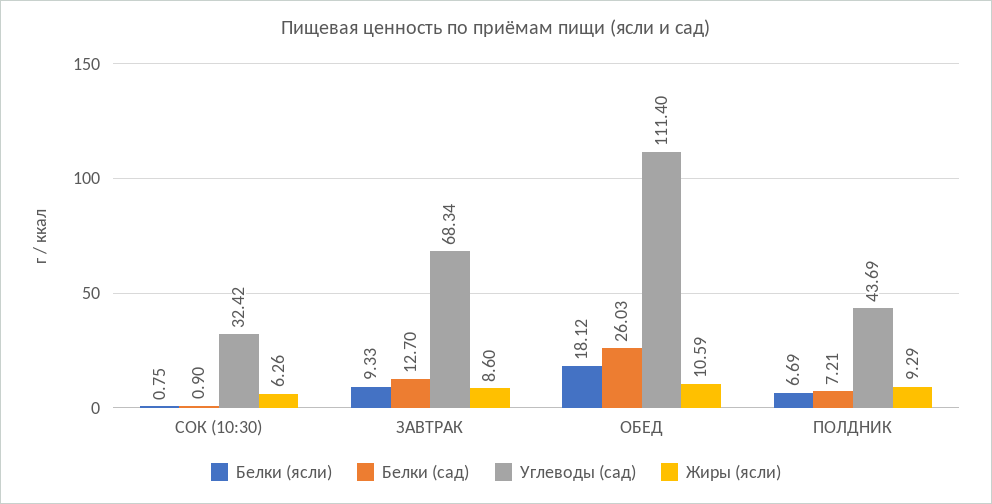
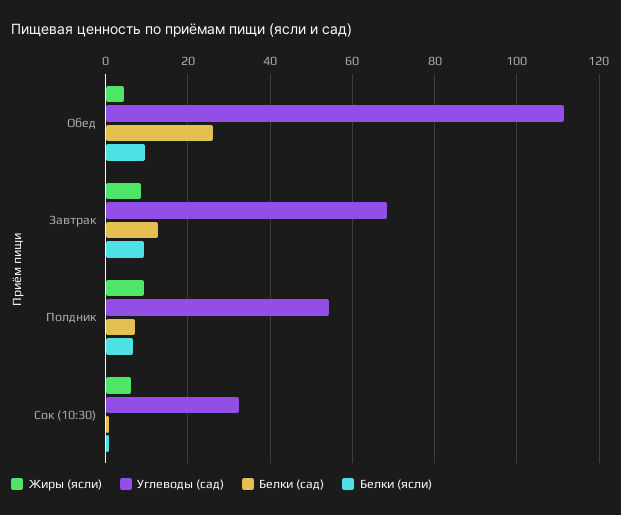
Белки (ясли), ОБЕД: 18.12 -> 10
Жиры (ясли), ОБЕД: 10.59 -> 4
Углеводы (сад), ПОЛДНИК: 43.69 -> 54

